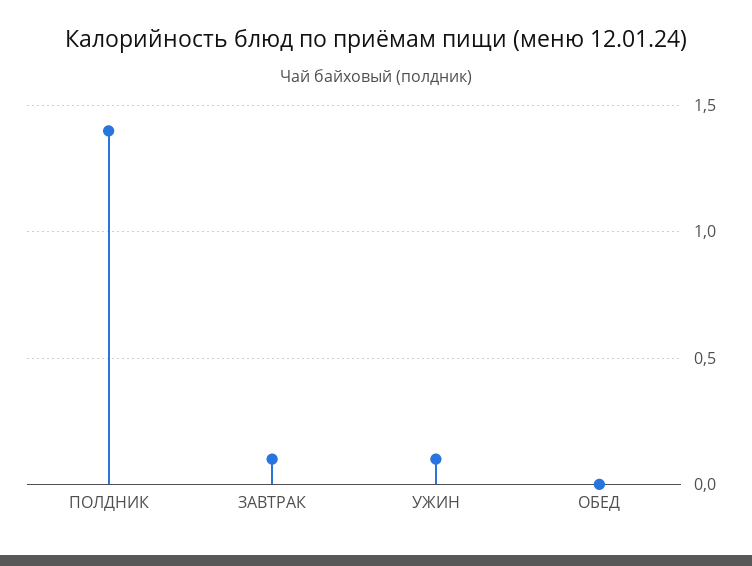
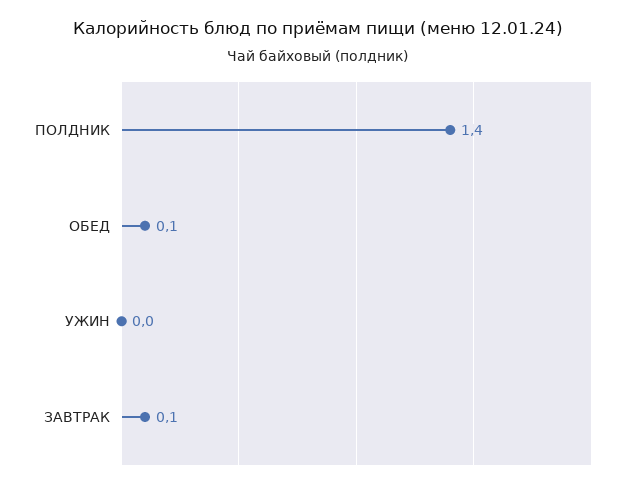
УЖИН: 0.1 -> 0
ОБЕД: 0 -> 0.1

